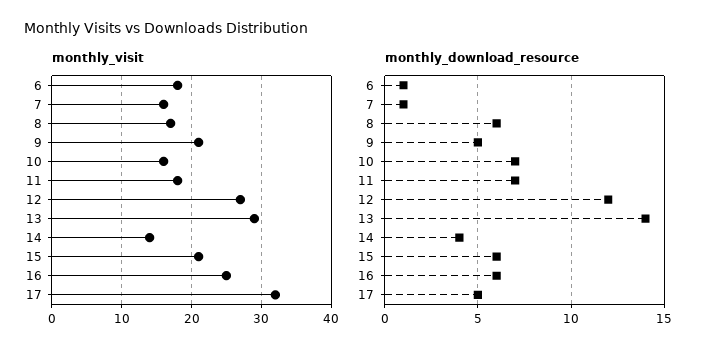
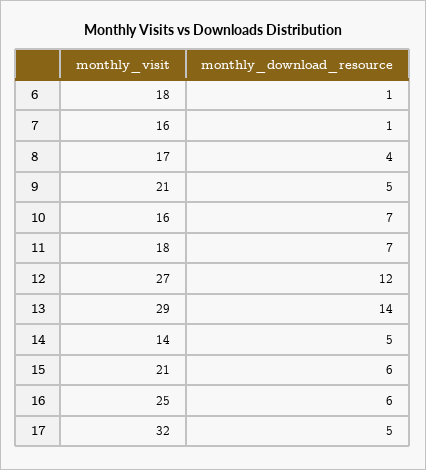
monthly_download_resource, 8: 6 -> 4
monthly_download_resource, 14: 4 -> 5

